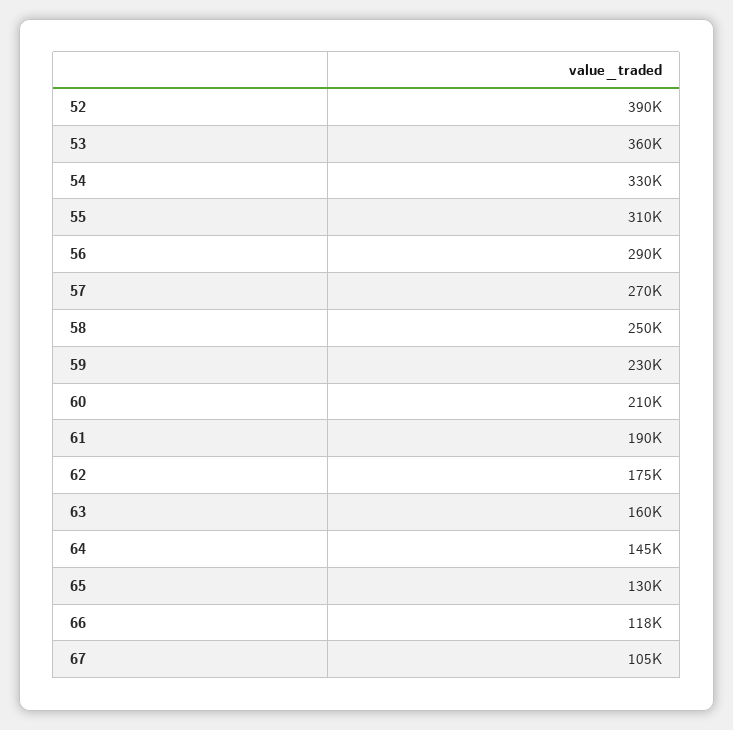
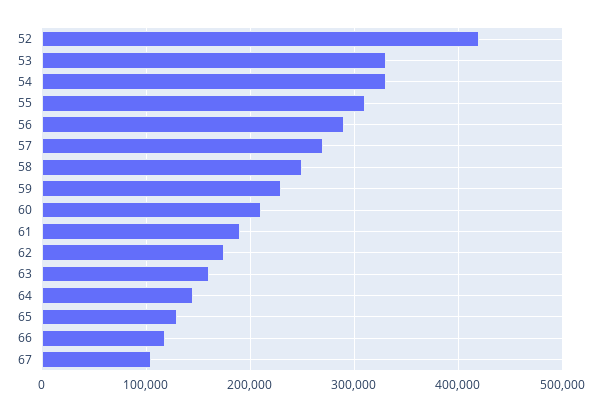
52: 390000 -> 420000
53: 360000 -> 330000

